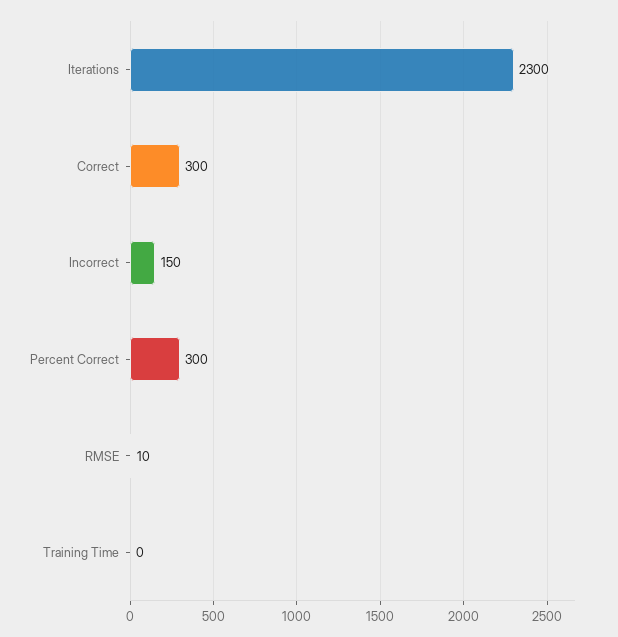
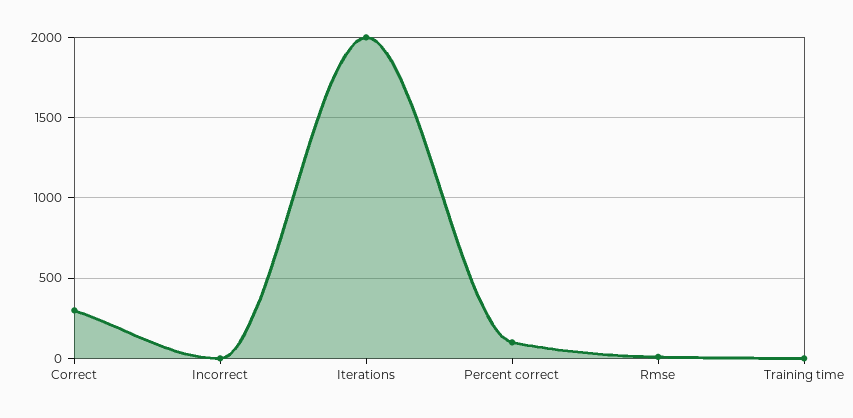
Iterations: 2300 -> 2000
Incorrect: 150 -> 0
Percent Correct: 300 -> 100

